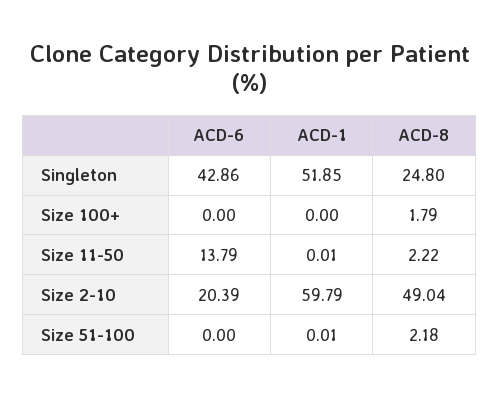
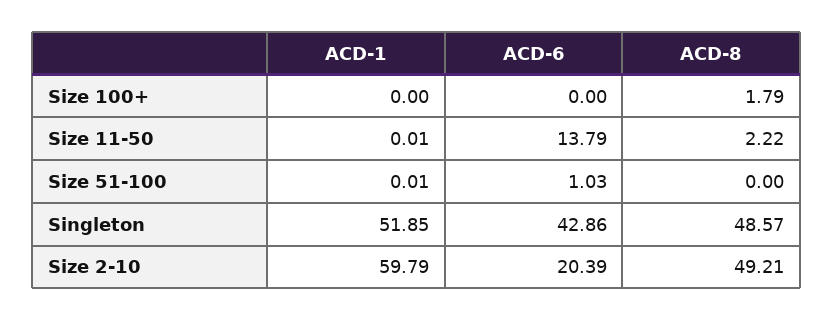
ACD-8, Singleton: 24.8 -> 48.57
ACD-8, Size 2-10: 49.04 -> 49.21
ACD-6, Size 51-100: 0 -> 1.03
ACD-8, Size 51-100: 2.18 -> 0

